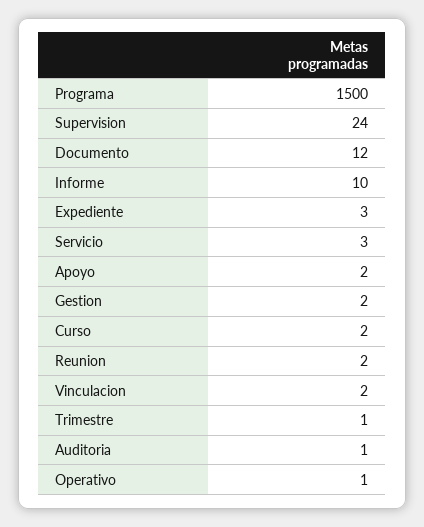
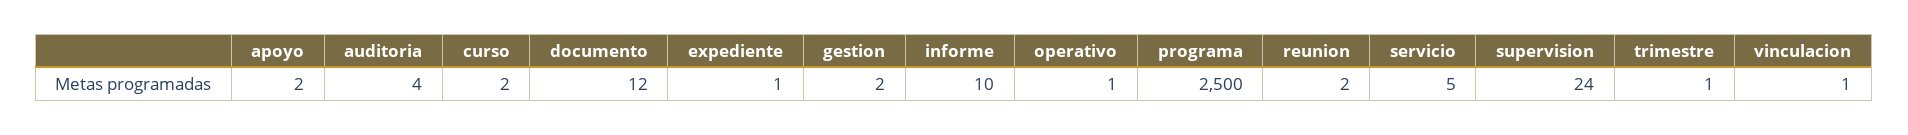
Programa: 1500 -> 2500
Expediente: 3 -> 1
Servicio: 3 -> 5
Vinculacion: 2 -> 1
Auditoria: 1 -> 4

